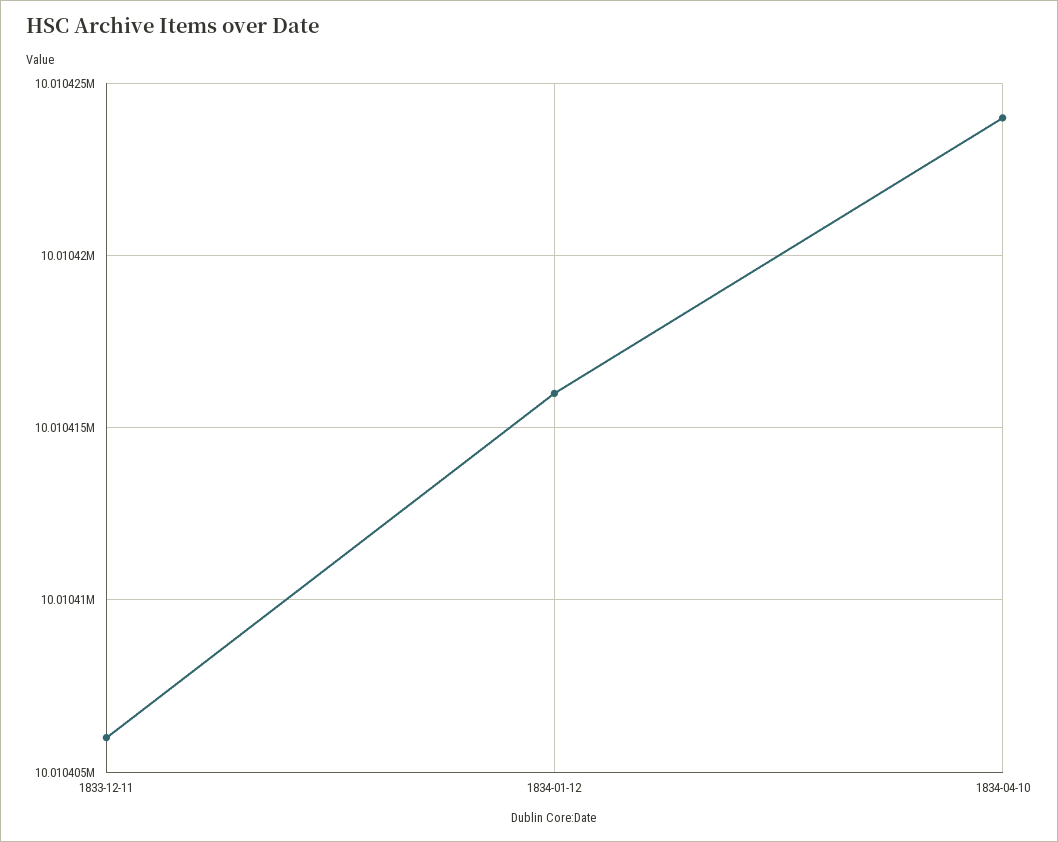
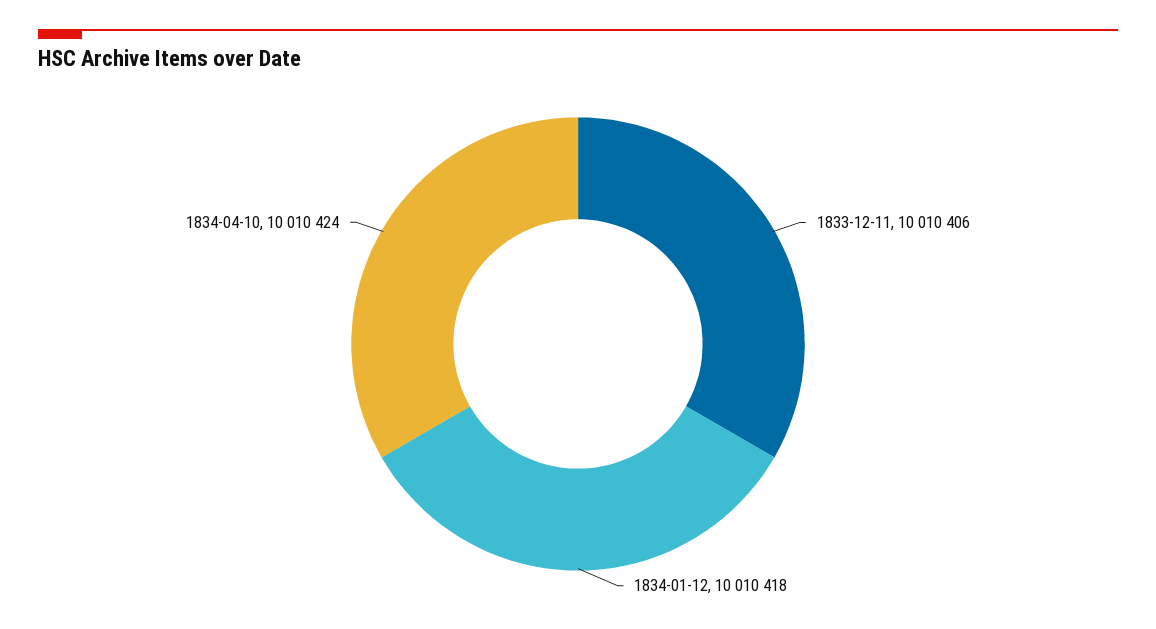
1834-01-12: 10010416 -> 10010418

